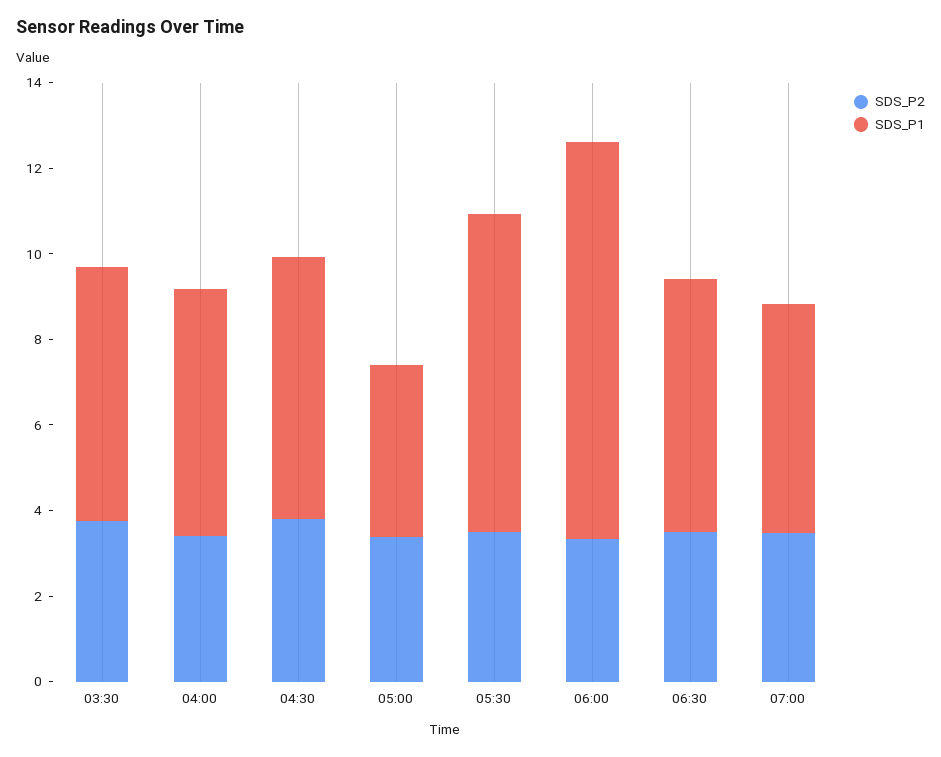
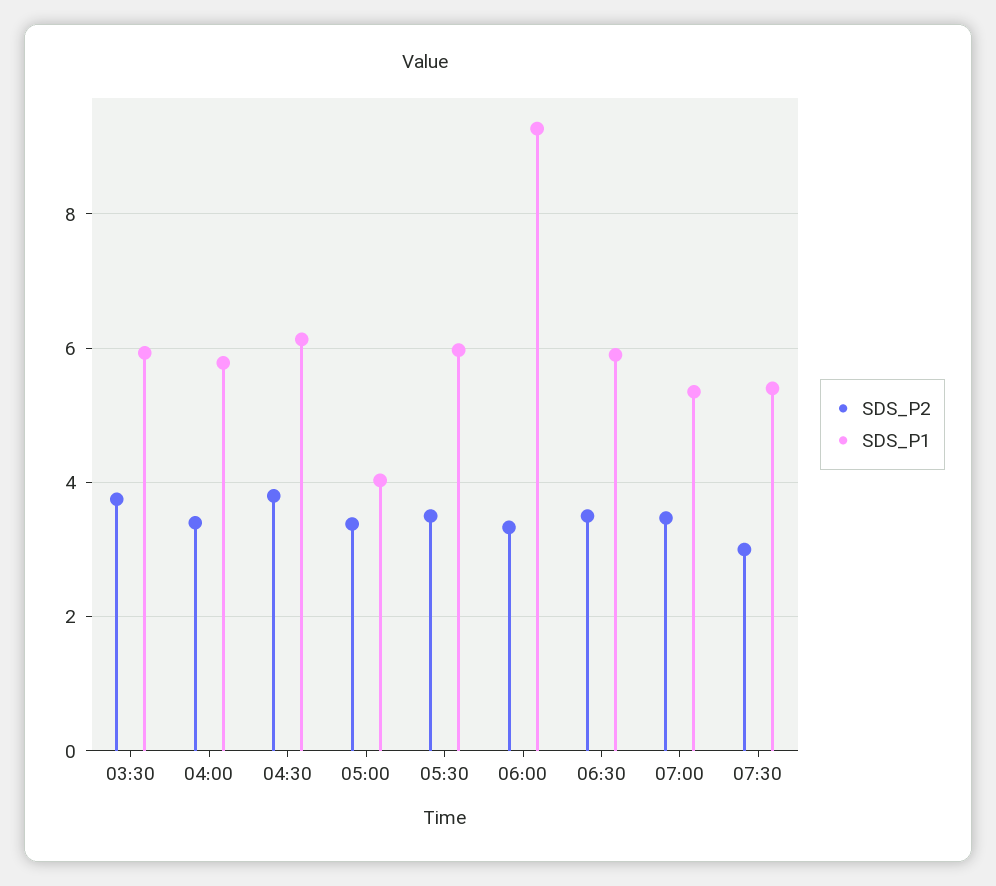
SDS_P1, 05:30: 7.5 -> 6
SDS_P2, 07:30: none -> 3
SDS_P1, 07:30: none -> 5.4

